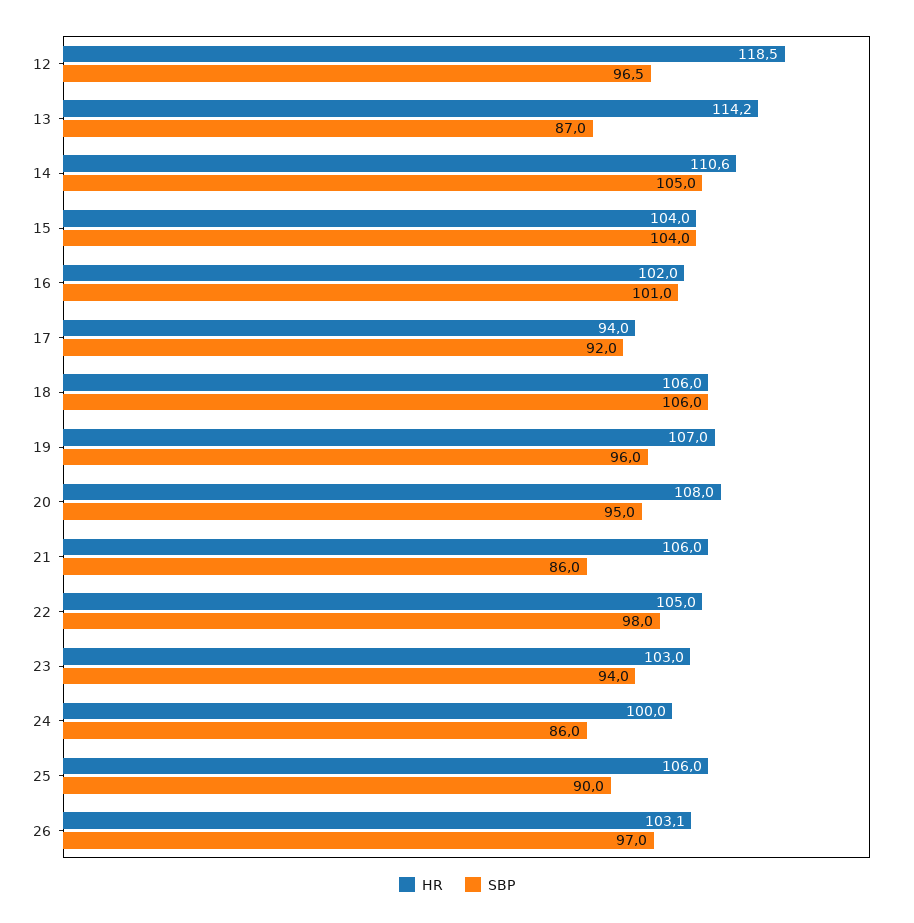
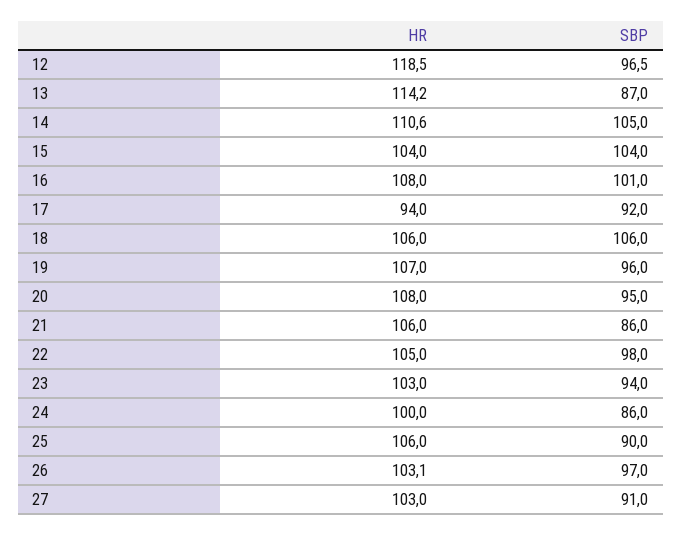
HR, 16: 102 -> 108
HR, 27: none -> 103
SBP, 27: none -> 91

